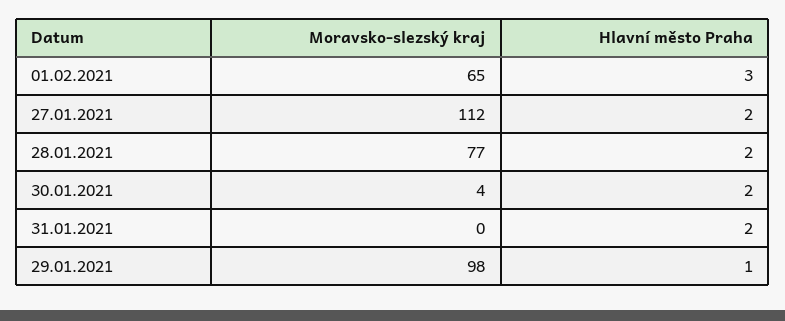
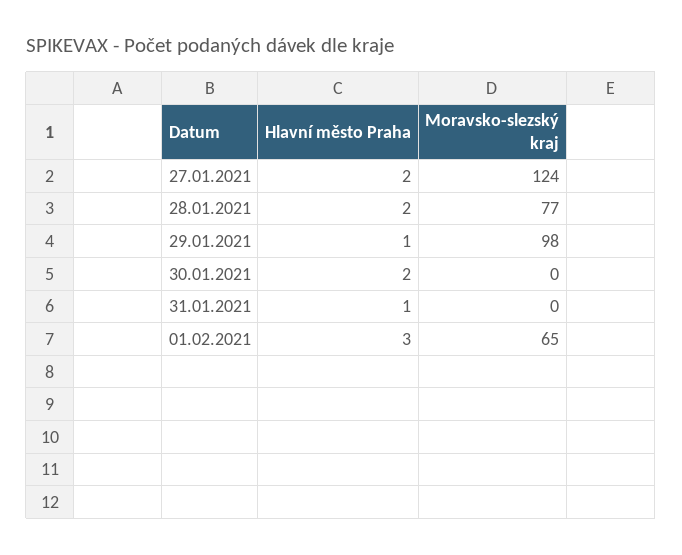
Moravsko-slezský kraj, 27.01.2021: 112 -> 124
Moravsko-slezský kraj, 30.01.2021: 4 -> 0
Hlavní město Praha, 31.01.2021: 2 -> 1

